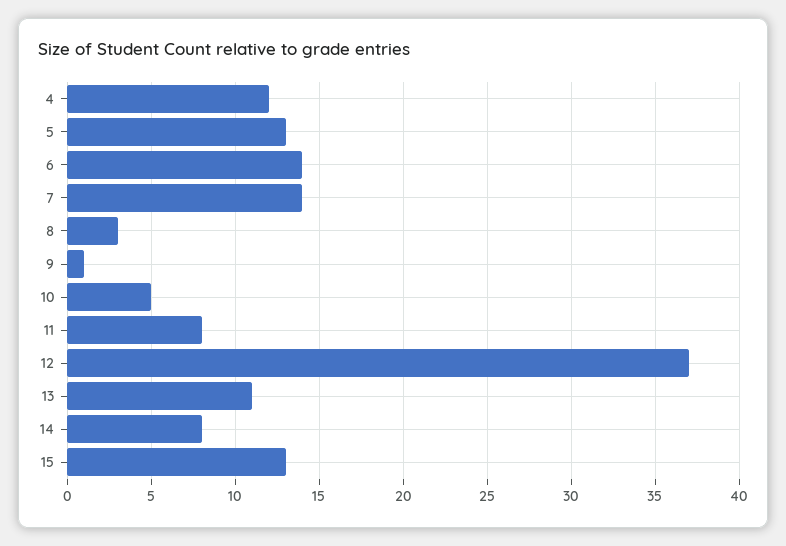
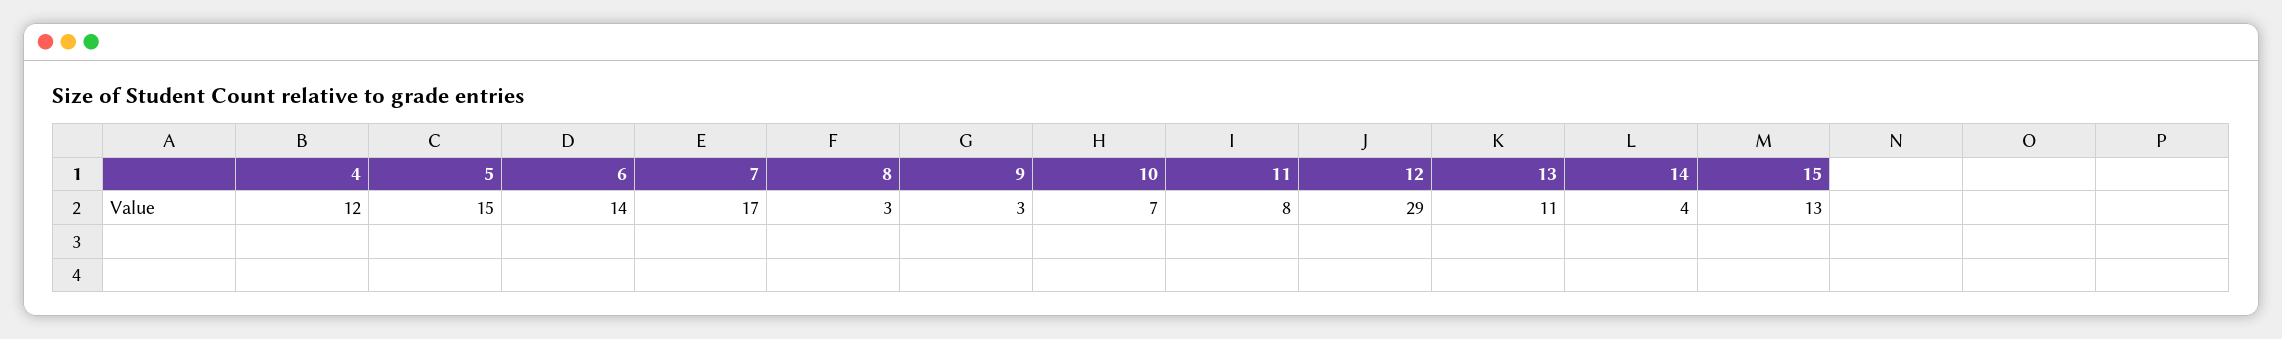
5: 13 -> 15
7: 14 -> 17
9: 1 -> 3
10: 5 -> 7
12: 37 -> 29
14: 8 -> 4

